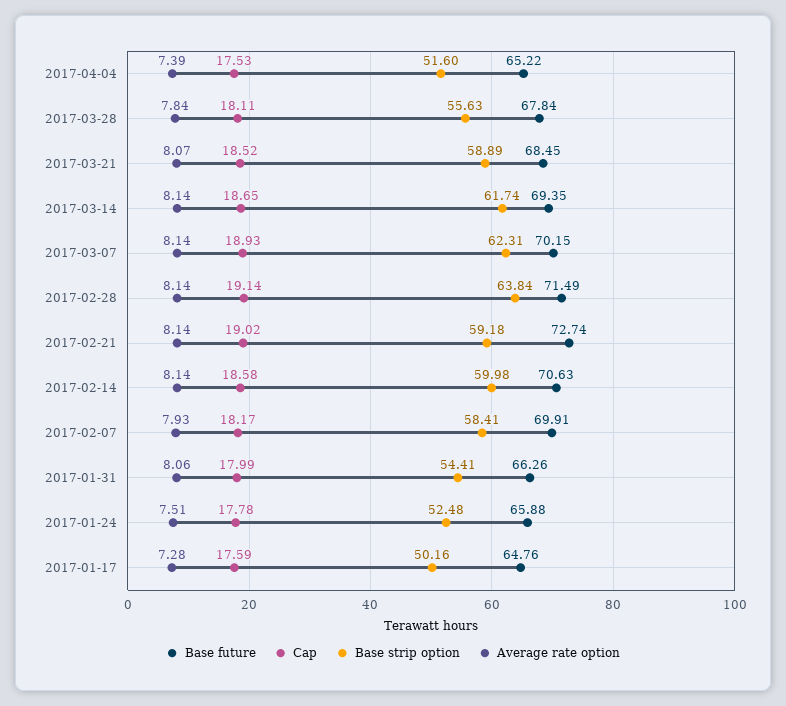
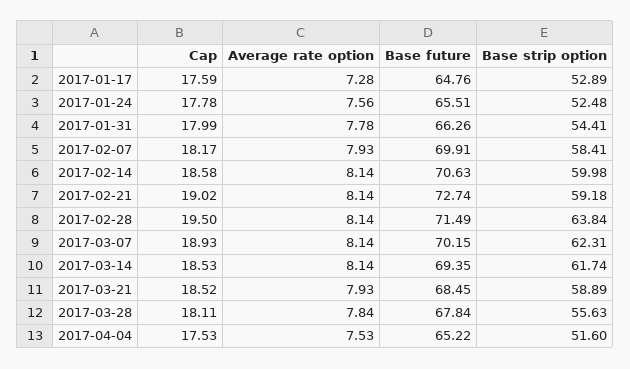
Average rate option, 2017-04-04: 7.39 -> 7.53
Average rate option, 2017-03-21: 8.07 -> 7.93
Cap, 2017-03-14: 18.65 -> 18.53
Cap, 2017-02-28: 19.14 -> 19.5
Average rate option, 2017-01-31: 8.06 -> 7.78
Base future, 2017-01-24: 65.88 -> 65.51
Average rate option, 2017-01-24: 7.51 -> 7.56
Base strip option, 2017-01-17: 50.16 -> 52.89

